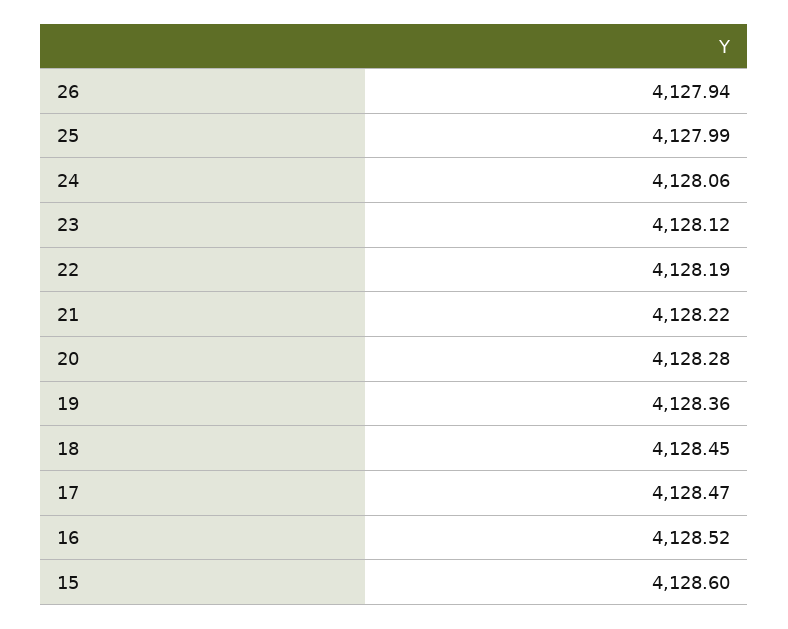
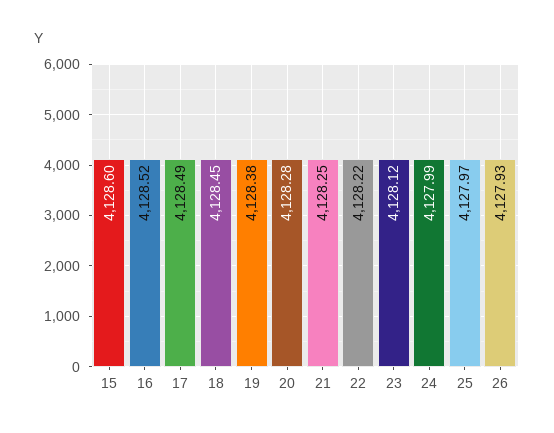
26: 4127.94 -> 4127.93
25: 4127.99 -> 4127.97
24: 4128.06 -> 4127.99
22: 4128.19 -> 4128.22
21: 4128.22 -> 4128.25
19: 4128.36 -> 4128.38
17: 4128.47 -> 4128.49

